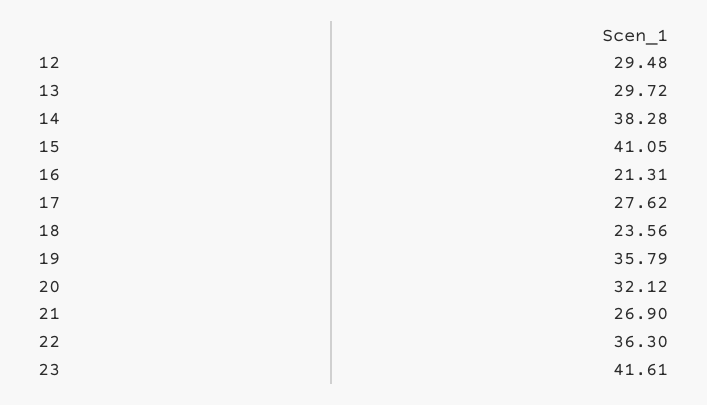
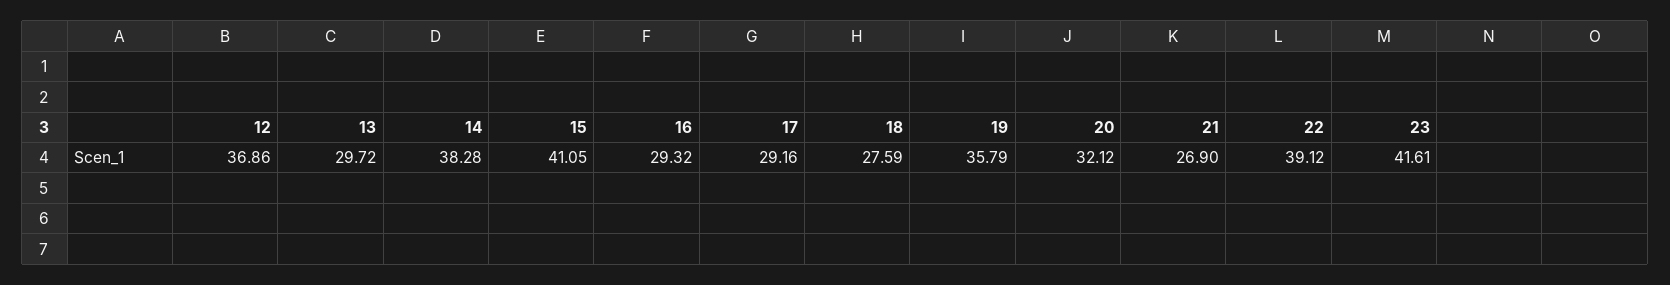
12: 29.48 -> 36.86
16: 21.31 -> 29.32
17: 27.62 -> 29.16
18: 23.56 -> 27.59
22: 36.3 -> 39.12

